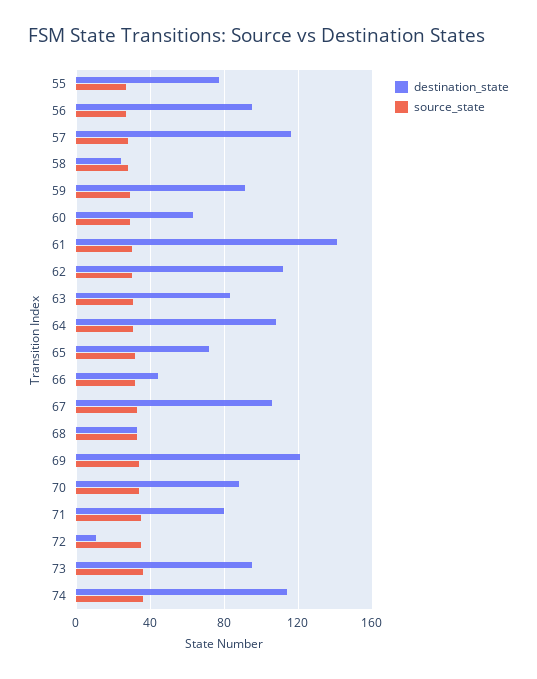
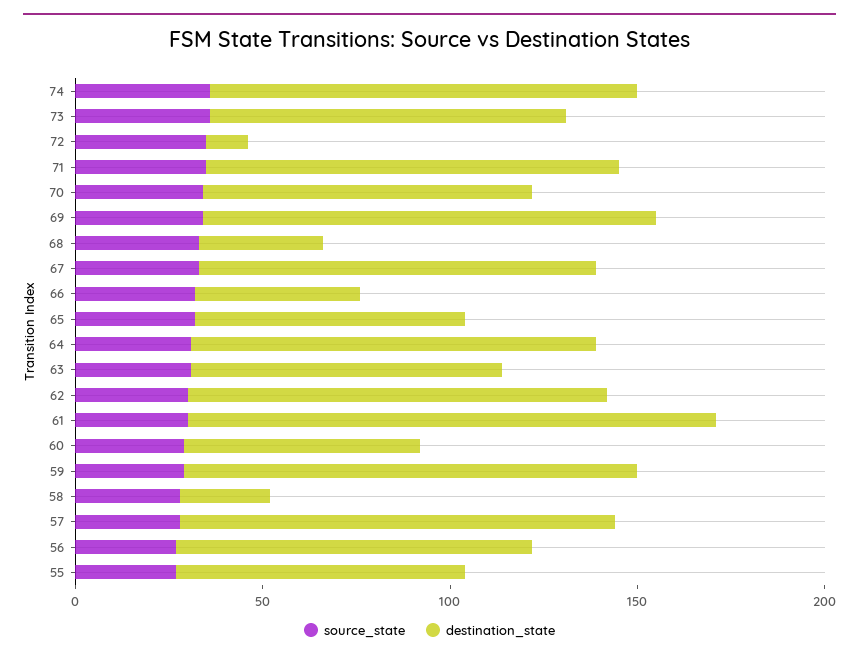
destination_state, 59: 90 -> 120
destination_state, 71: 80 -> 110

